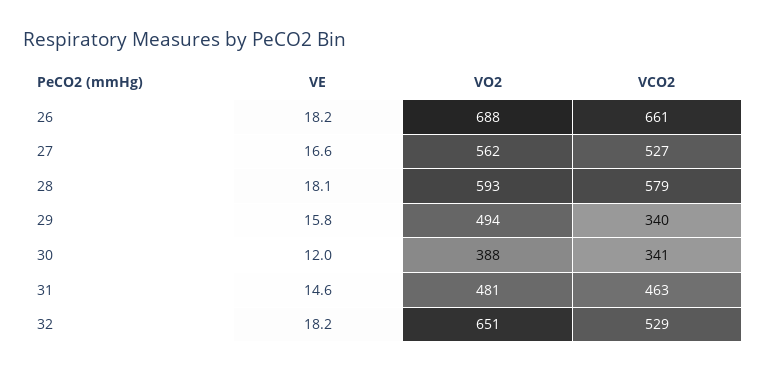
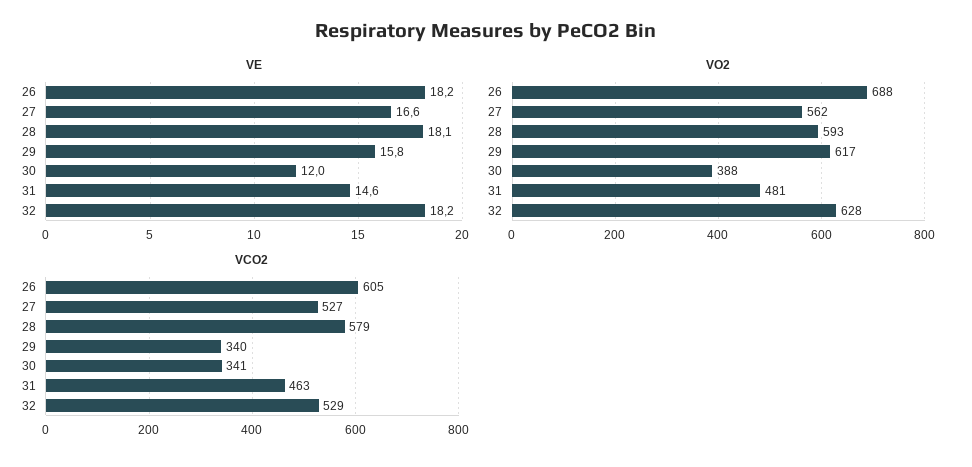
VCO2, 26: 661 -> 605
VO2, 29: 494 -> 617
VO2, 32: 651 -> 628

